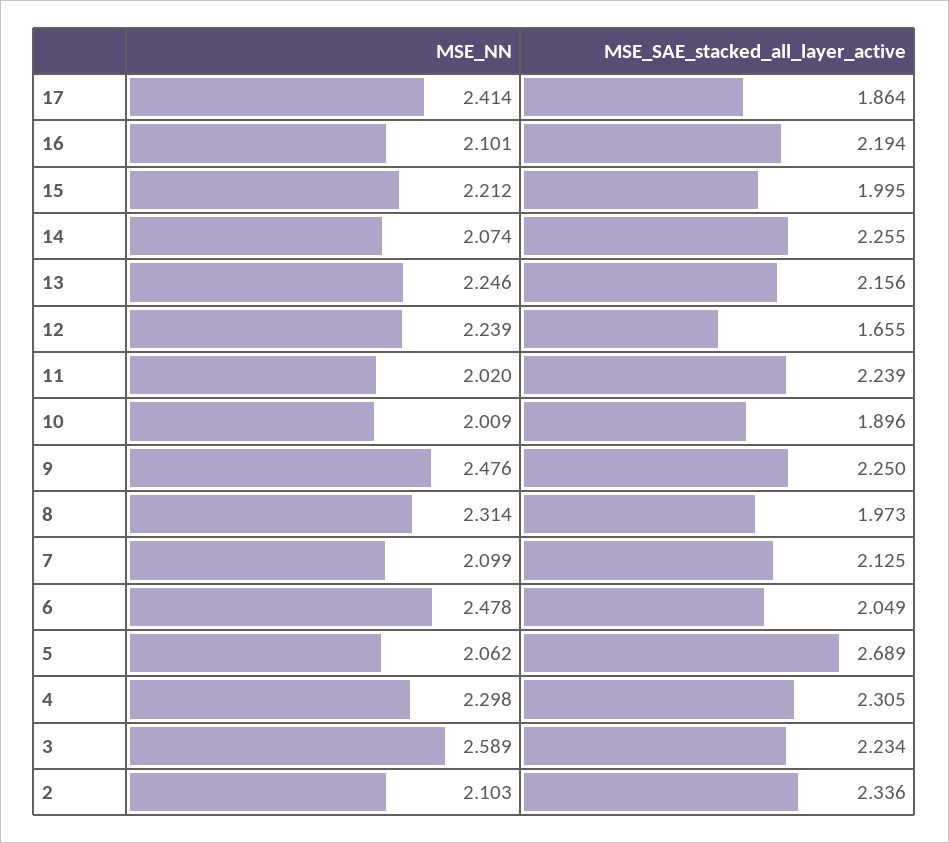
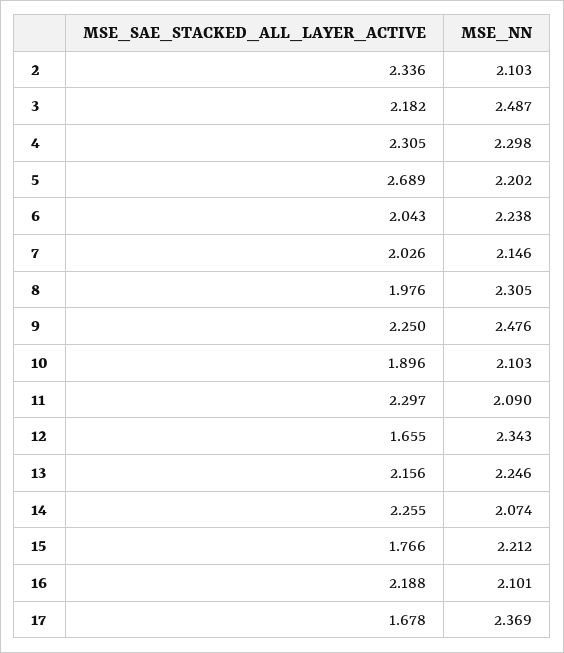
MSE_NN, 17: 2.414 -> 2.369
MSE_SAE_stacked_all_layer_active, 17: 1.864 -> 1.678
MSE_SAE_stacked_all_layer_active, 16: 2.194 -> 2.188
MSE_SAE_stacked_all_layer_active, 15: 1.995 -> 1.766
MSE_NN, 12: 2.239 -> 2.343
MSE_NN, 11: 2.02 -> 2.09
MSE_SAE_stacked_all_layer_active, 11: 2.239 -> 2.297
MSE_NN, 10: 2.009 -> 2.103
MSE_NN, 8: 2.314 -> 2.305
MSE_SAE_stacked_all_layer_active, 8: 1.973 -> 1.976
MSE_NN, 7: 2.099 -> 2.146
MSE_SAE_stacked_all_layer_active, 7: 2.125 -> 2.026
MSE_NN, 6: 2.478 -> 2.238
MSE_SAE_stacked_all_layer_active, 6: 2.049 -> 2.043
MSE_NN, 5: 2.062 -> 2.202
MSE_NN, 3: 2.589 -> 2.487
MSE_SAE_stacked_all_layer_active, 3: 2.234 -> 2.182

